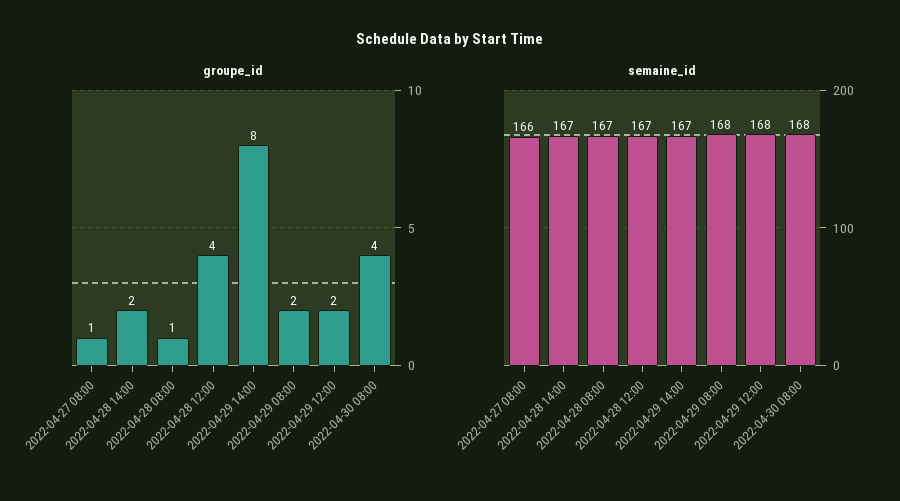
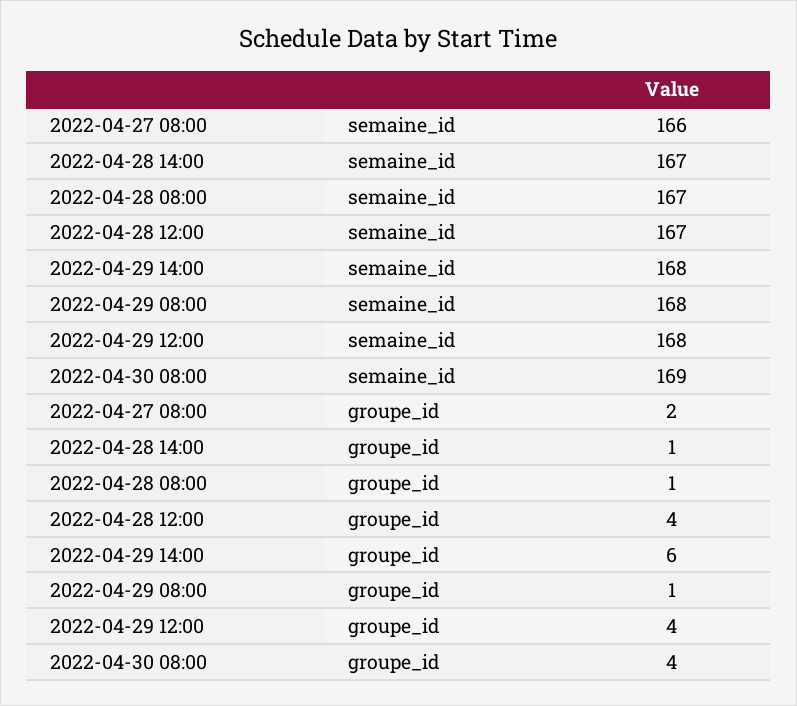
groupe_id, 2022-04-27 08:00: 1 -> 2
groupe_id, 2022-04-28 14:00: 2 -> 1
groupe_id, 2022-04-29 14:00: 8 -> 6
groupe_id, 2022-04-29 08:00: 2 -> 1
groupe_id, 2022-04-29 12:00: 2 -> 4
semaine_id, 2022-04-29 14:00: 167 -> 168
semaine_id, 2022-04-30 08:00: 168 -> 169

